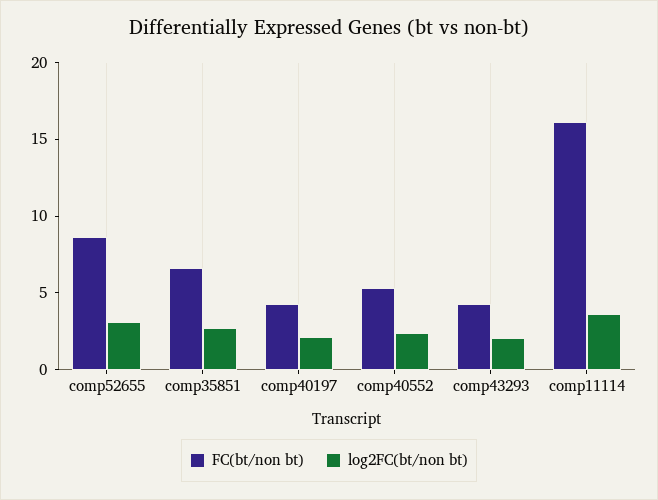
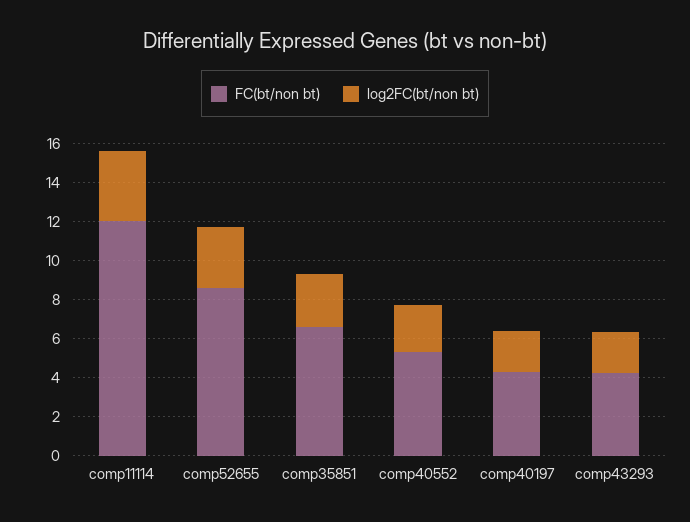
FC(bt/non bt), comp11114: 16 -> 12

